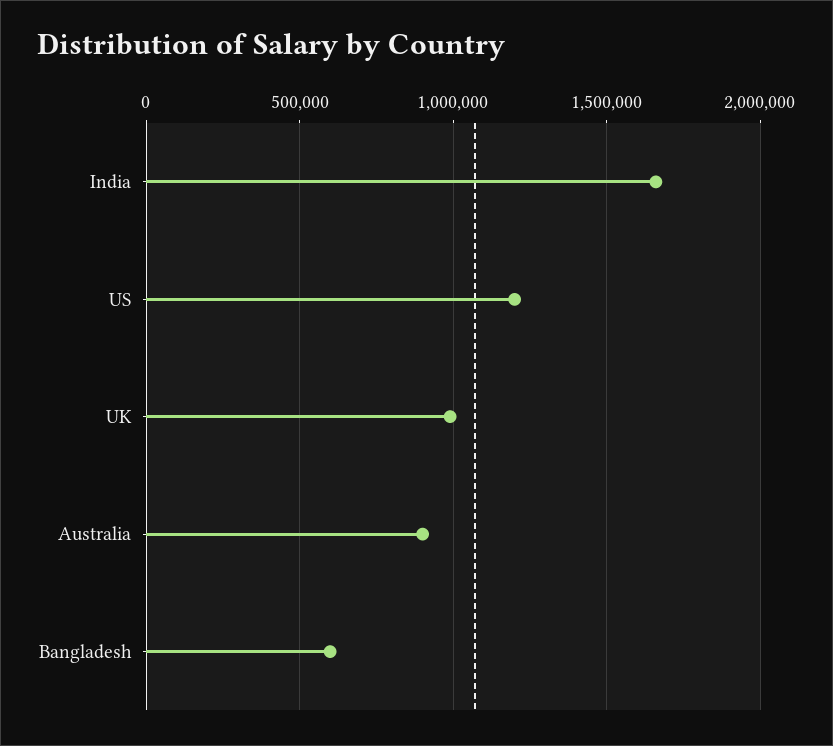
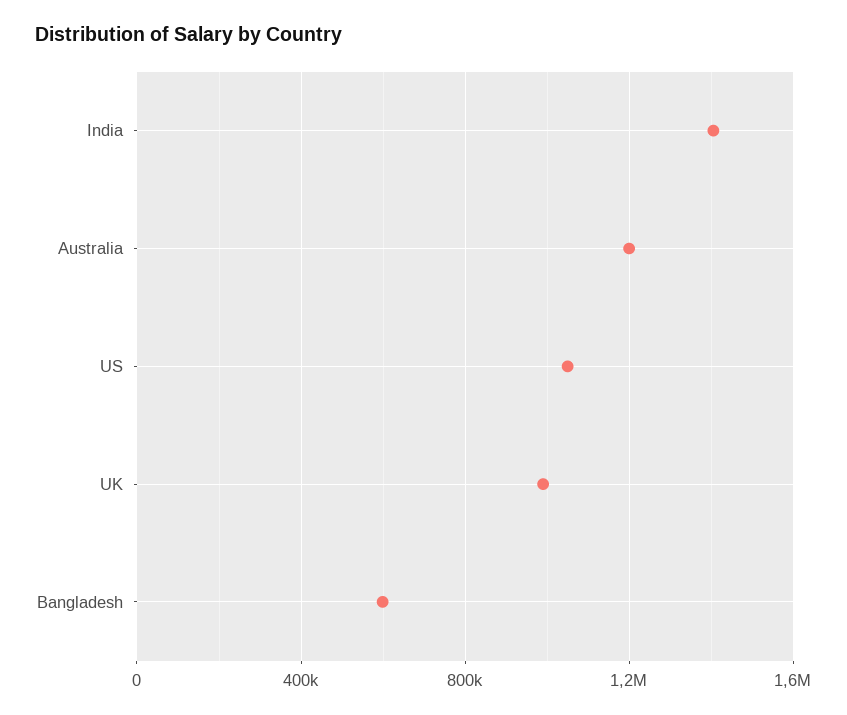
India: 1650000 -> 1400000
US: 1200000 -> 1050000
Australia: 900000 -> 1200000

